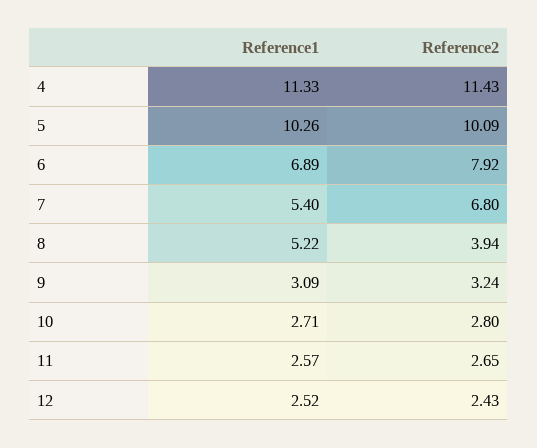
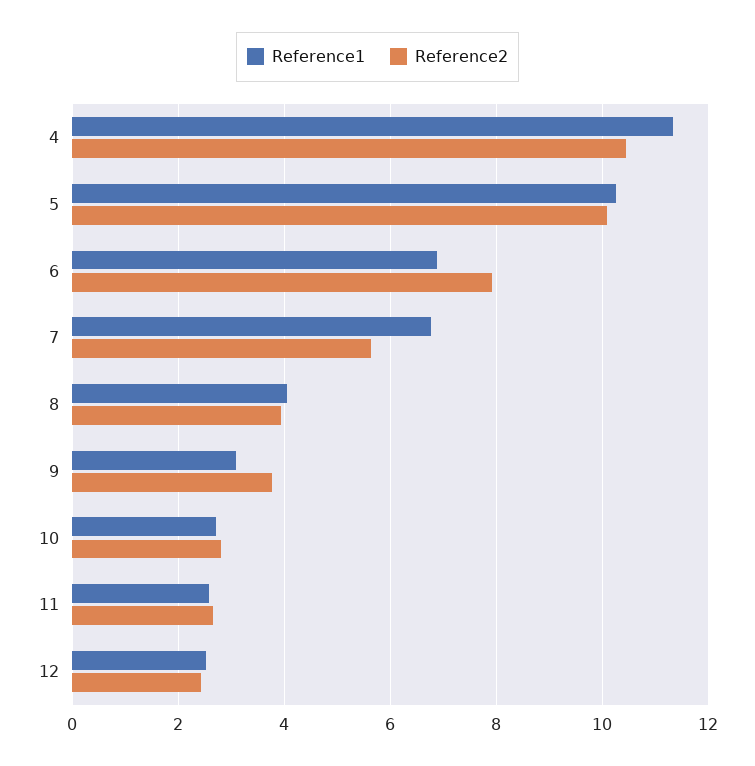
Reference2, 4: 11.43 -> 10.4
Reference1, 7: 5.4 -> 6.8
Reference2, 7: 6.8 -> 5.6
Reference1, 8: 5.22 -> 4
Reference2, 9: 3.24 -> 3.8

